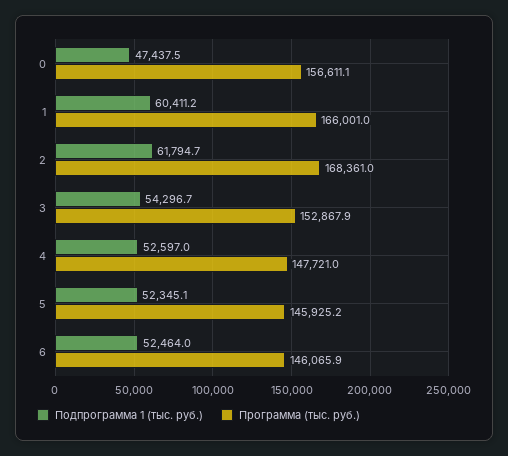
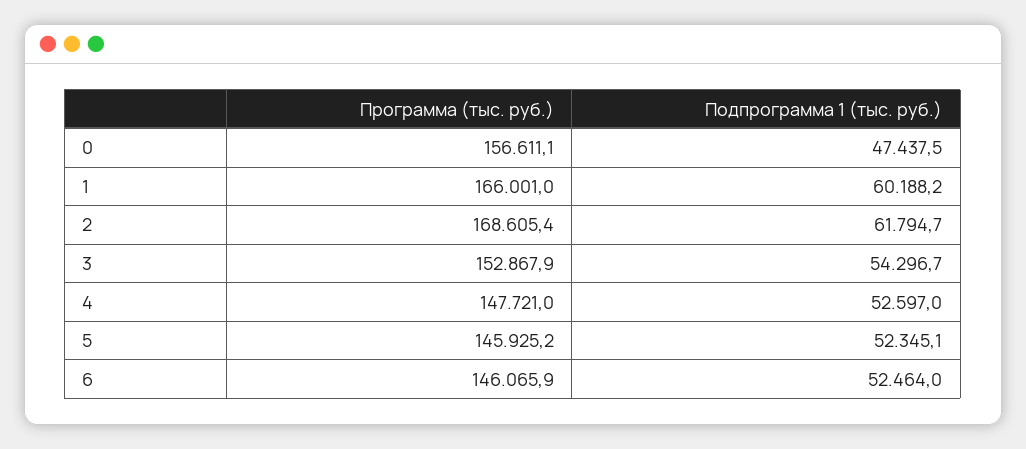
Подпрограмма 1 (тыс. руб.), 1: 60411.2 -> 60188.2
Программа (тыс. руб.), 2: 168361 -> 168605.4

